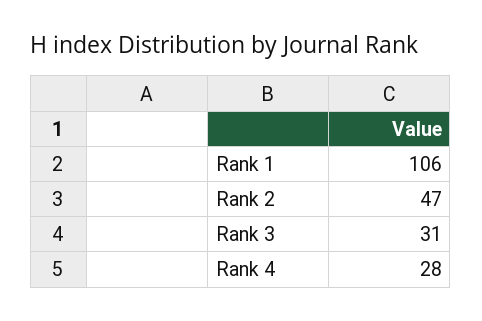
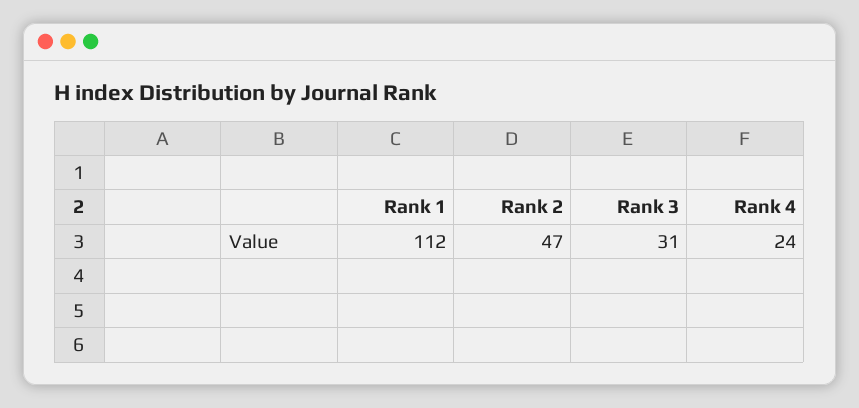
Rank 1: 106 -> 112
Rank 4: 28 -> 24

